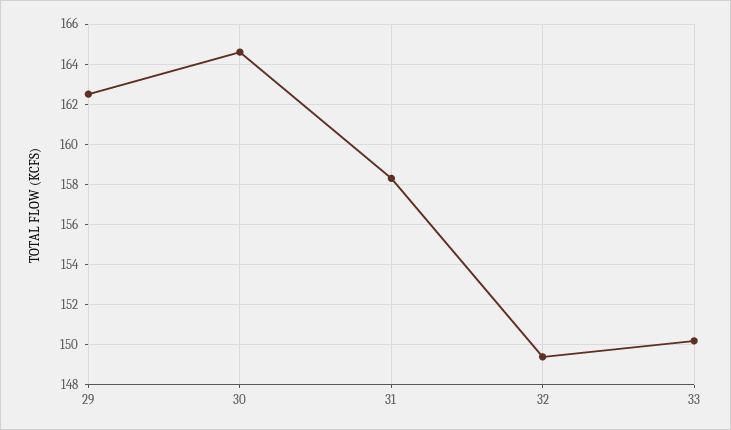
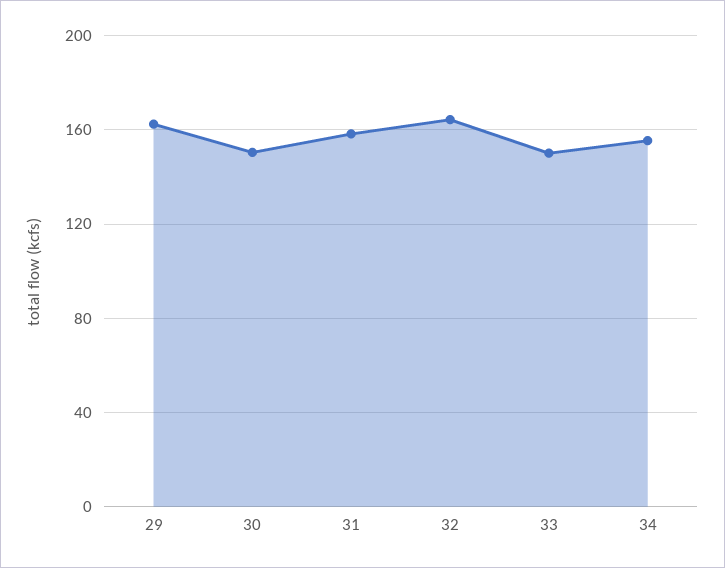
30: 164.5 -> 150
32: 149.5 -> 165
34: none -> 155

